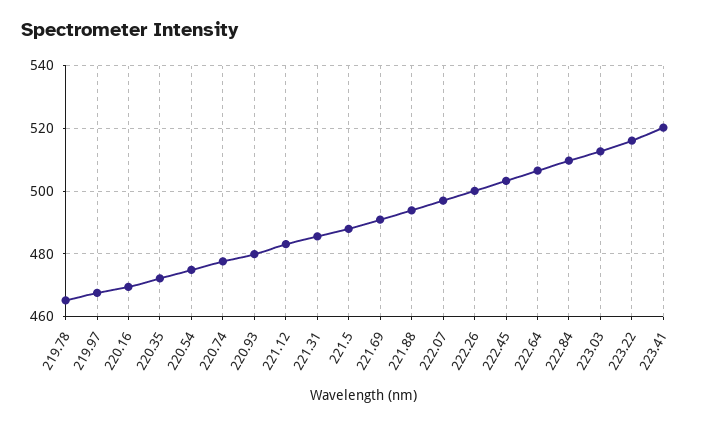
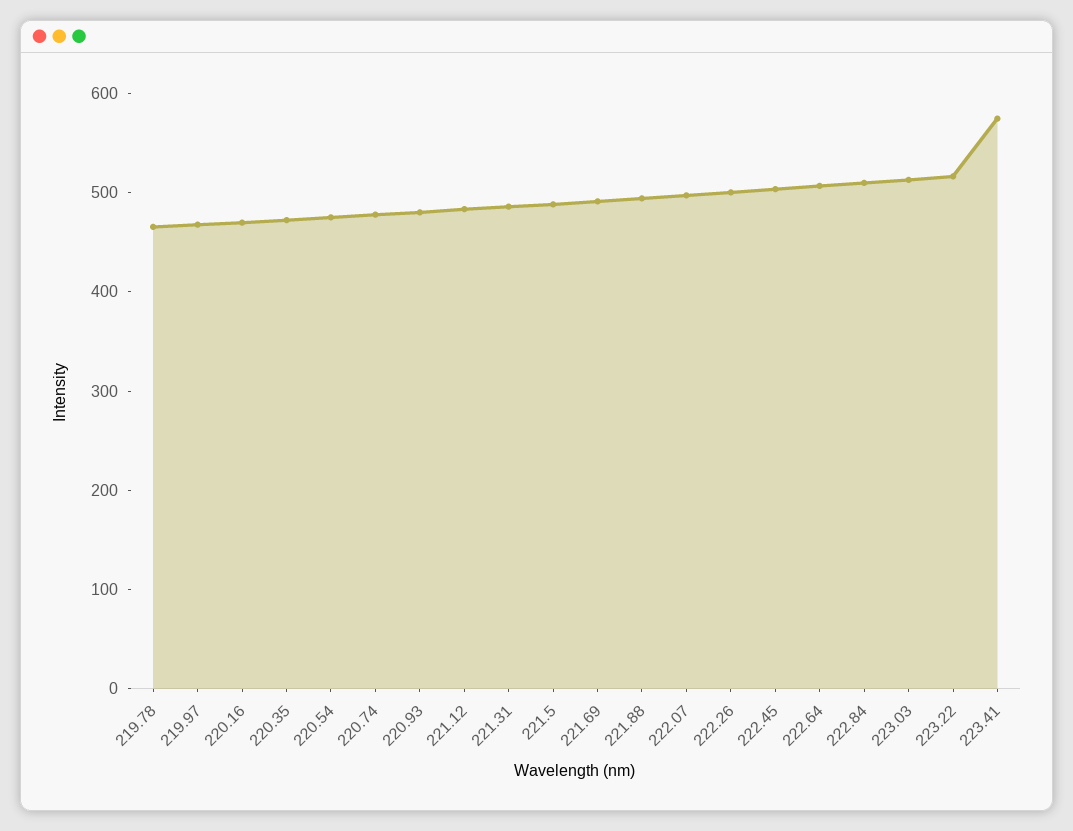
223.41: 520 -> 580

